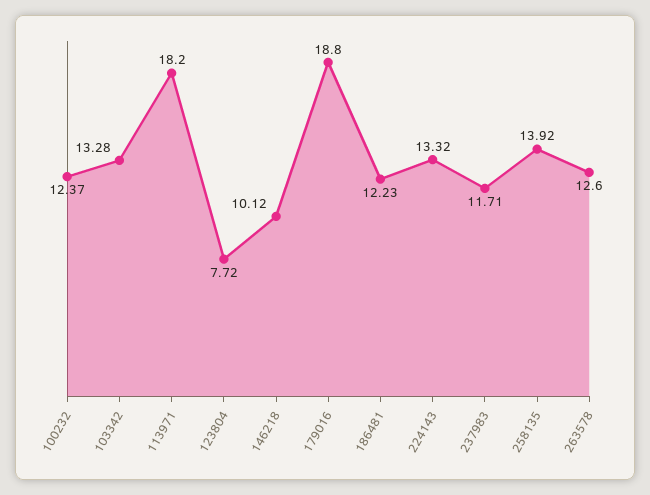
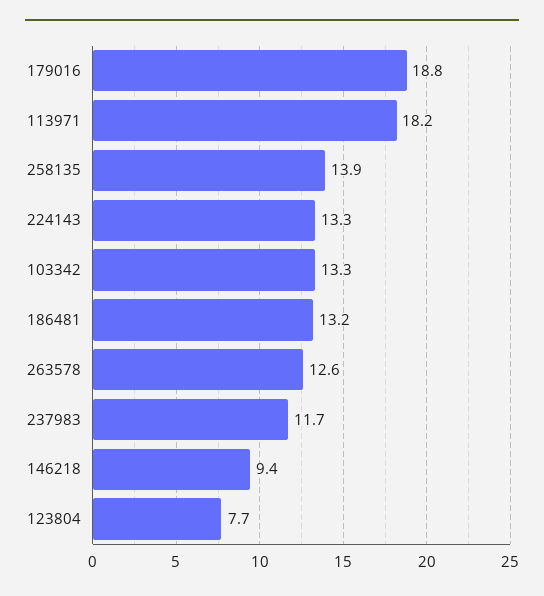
100232: 12.37 -> none
146218: 10.12 -> 9.4
186481: 12.23 -> 13.2

